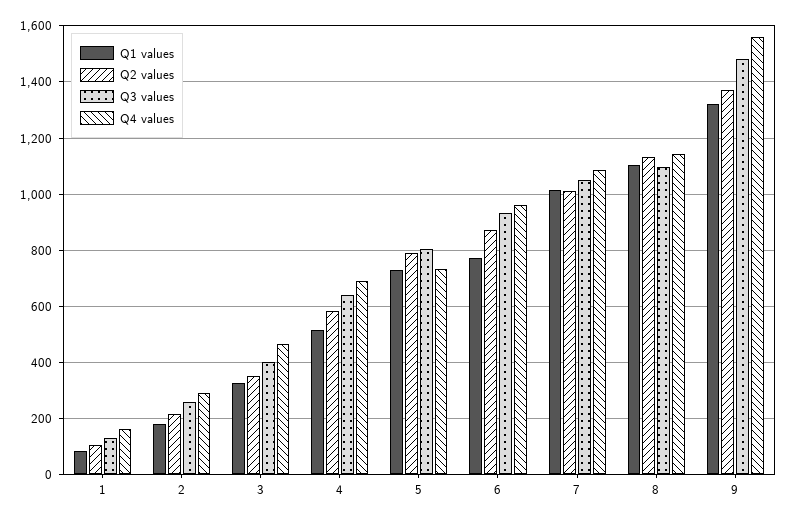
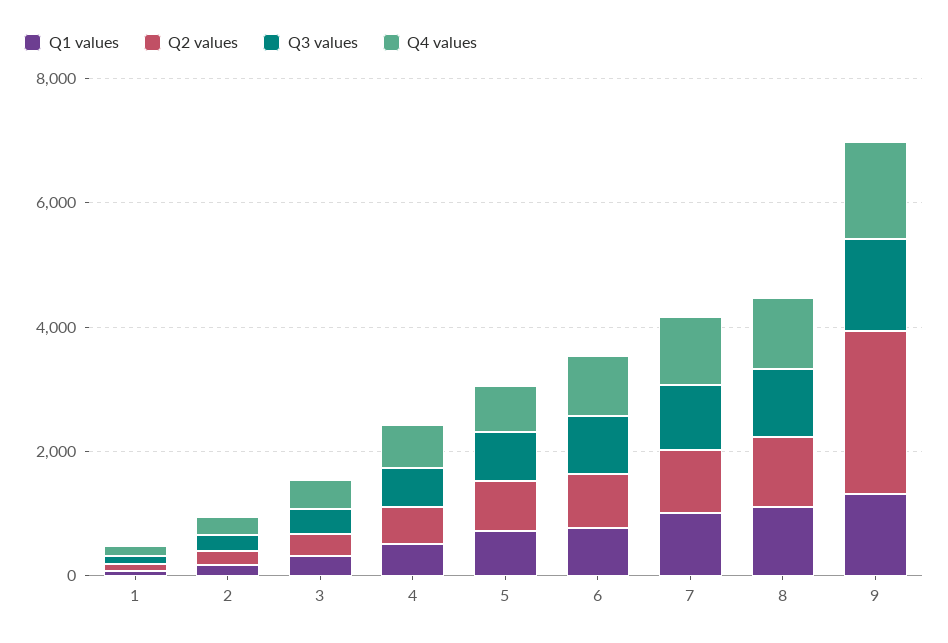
Q2 values, 9: 1375 -> 2500

